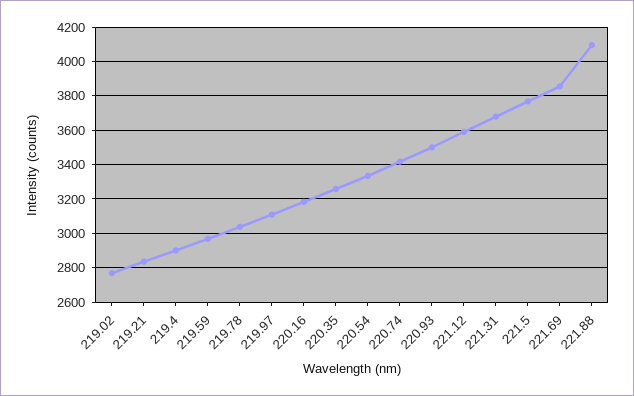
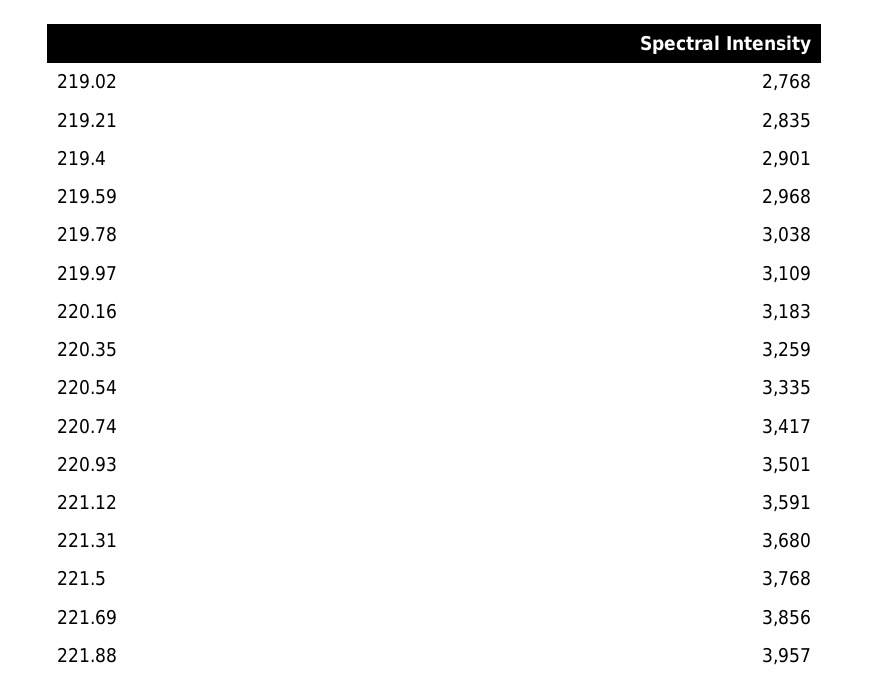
221.88: 4100 -> 3957

